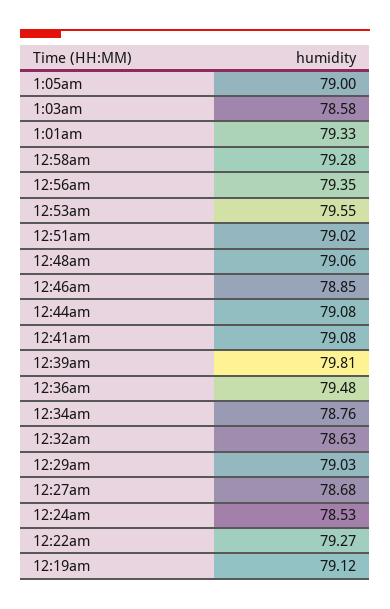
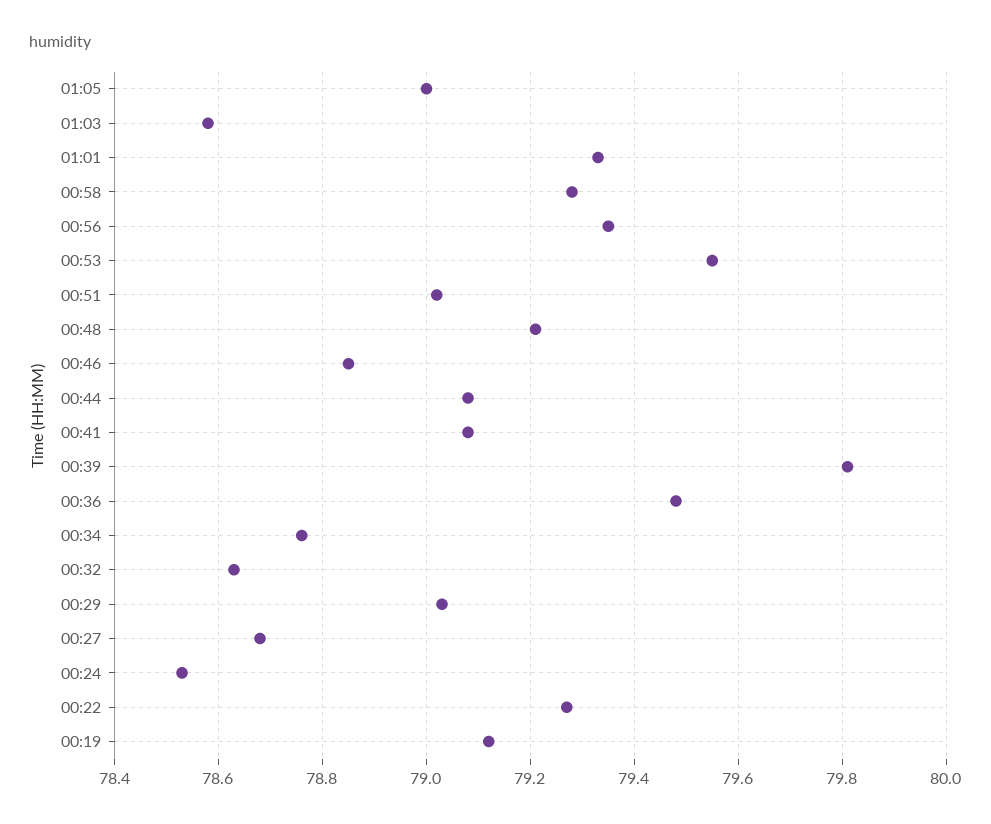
12:48am: 79.06 -> 79.2

